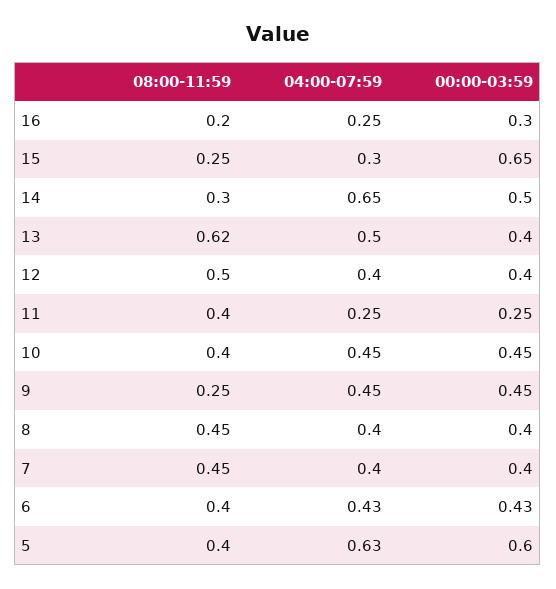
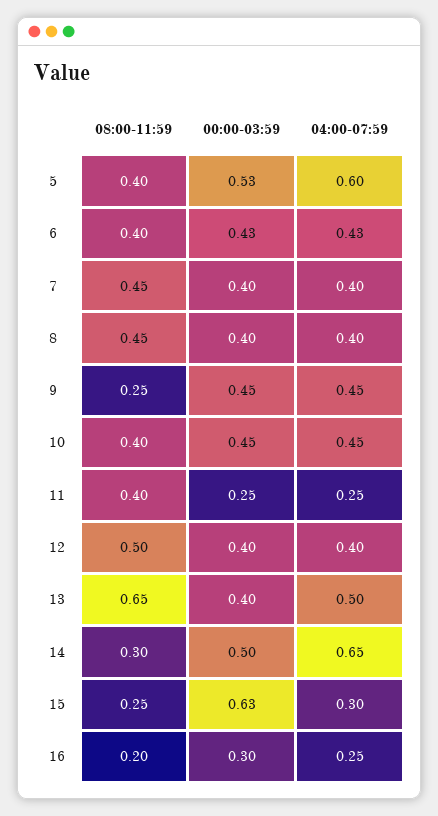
00:00-03:59, 15: 0.65 -> 0.63
08:00-11:59, 13: 0.62 -> 0.65
04:00-07:59, 5: 0.63 -> 0.6
00:00-03:59, 5: 0.6 -> 0.53

